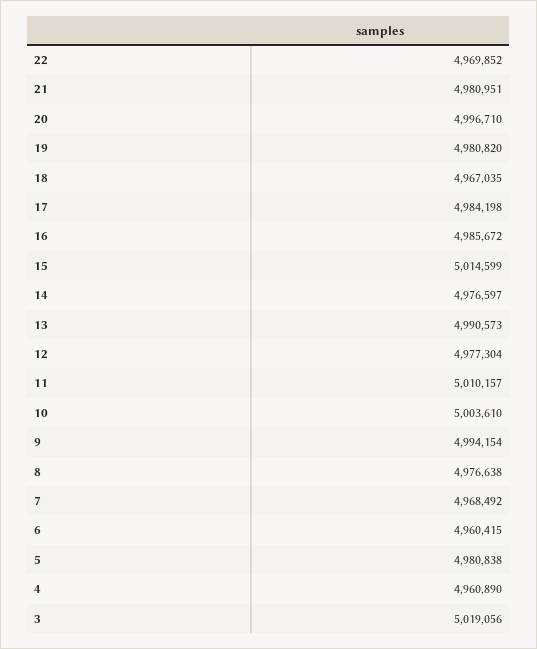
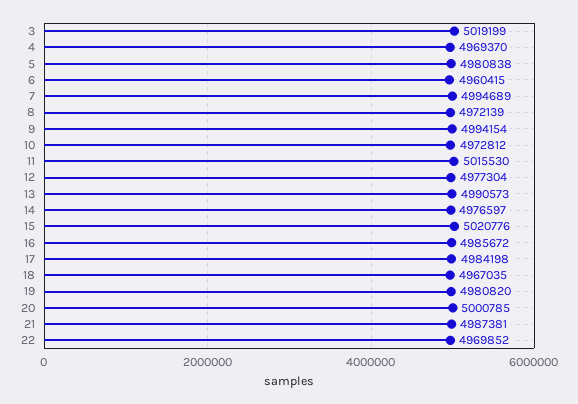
21: 4980951 -> 4987381
20: 4996710 -> 5000785
15: 5014599 -> 5020776
11: 5010157 -> 5015530
10: 5003610 -> 4972812
8: 4976638 -> 4972139
7: 4968492 -> 4994689
4: 4960890 -> 4969370
3: 5019056 -> 5019199

